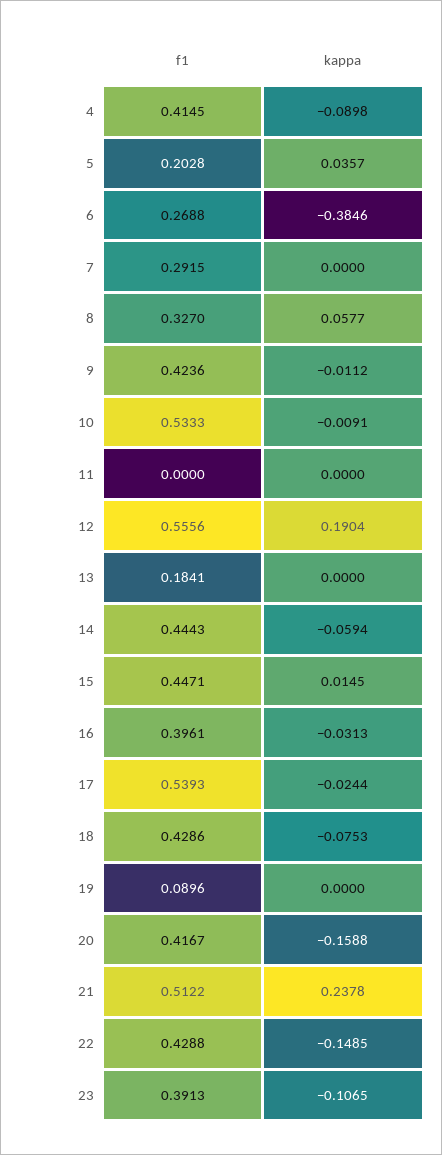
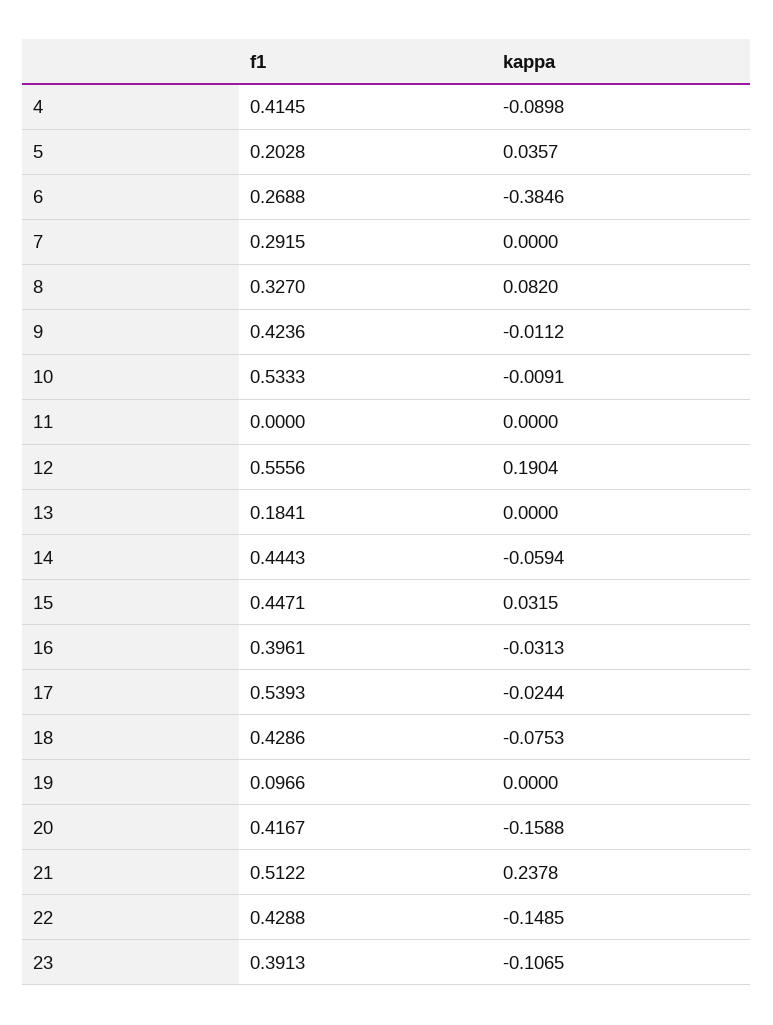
kappa, 8: 0.0577 -> 0.082
kappa, 15: 0.0145 -> 0.0315
f1, 19: 0.0896 -> 0.0966

